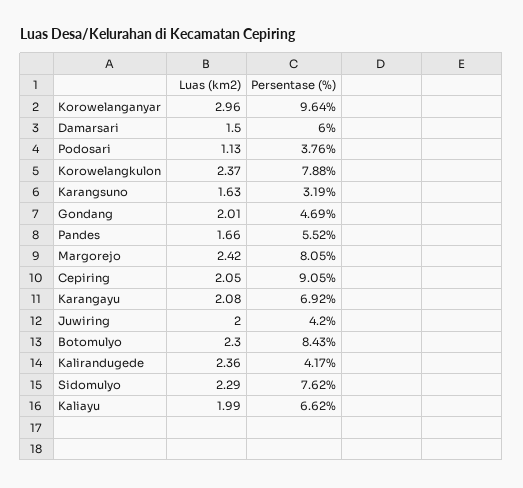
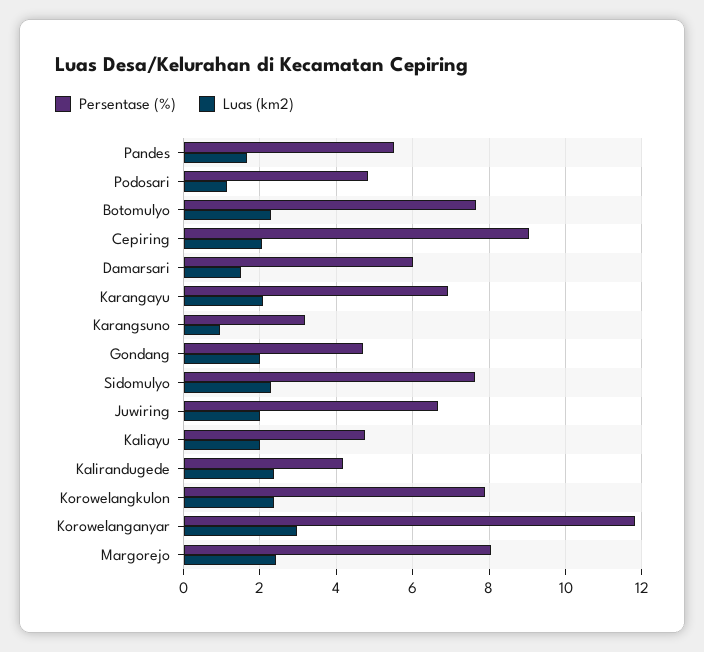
Persentase (%), Korowelanganyar: 9.64 -> 11.8
Persentase (%), Podosari: 3.76 -> 4.8
Luas (km2), Karangsuno: 1.63 -> 1
Persentase (%), Juwiring: 4.2 -> 6.6
Persentase (%), Botomulyo: 8.43 -> 7.6
Persentase (%), Kaliayu: 6.62 -> 4.8

